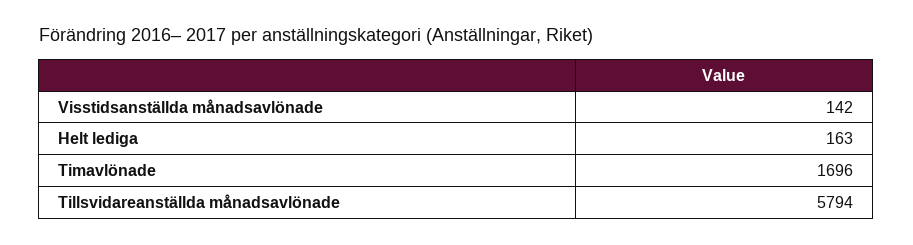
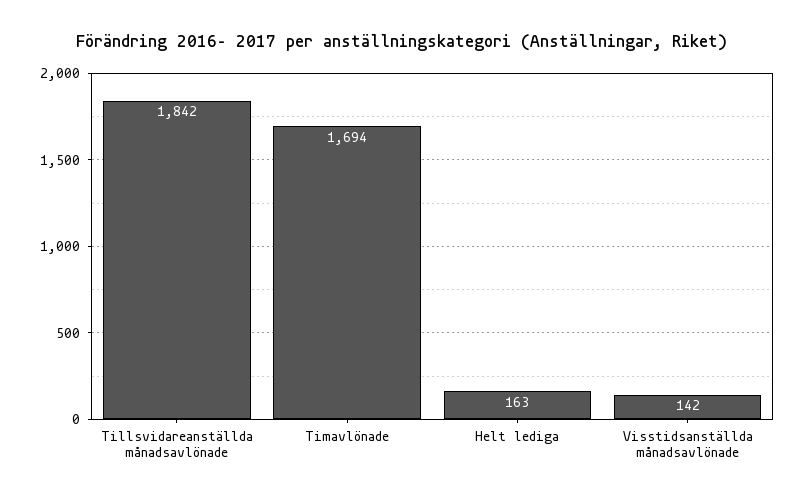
Timavlönade: 1696 -> 1694
Tillsvidareanställda månadsavlönade: 5794 -> 1842

